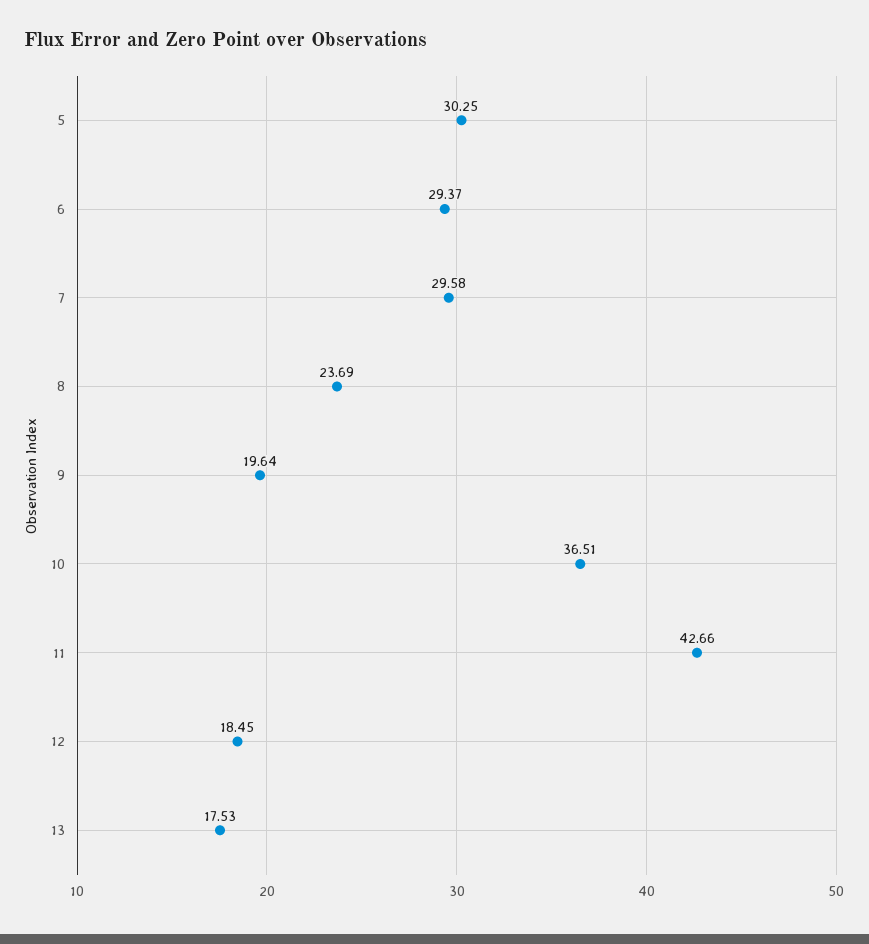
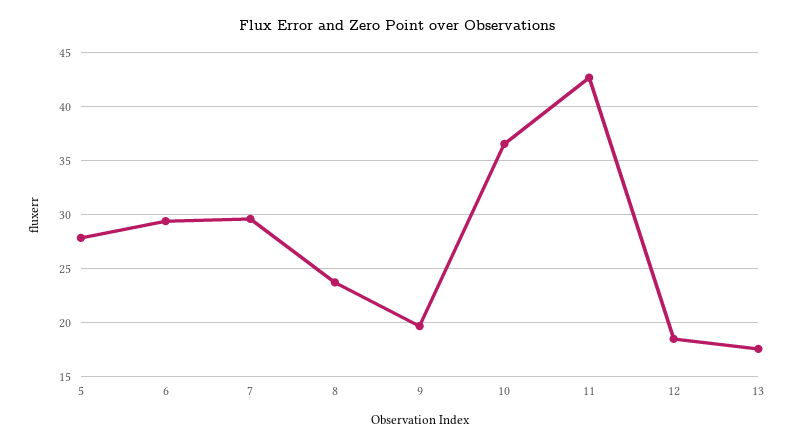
5: 30.25 -> 28

